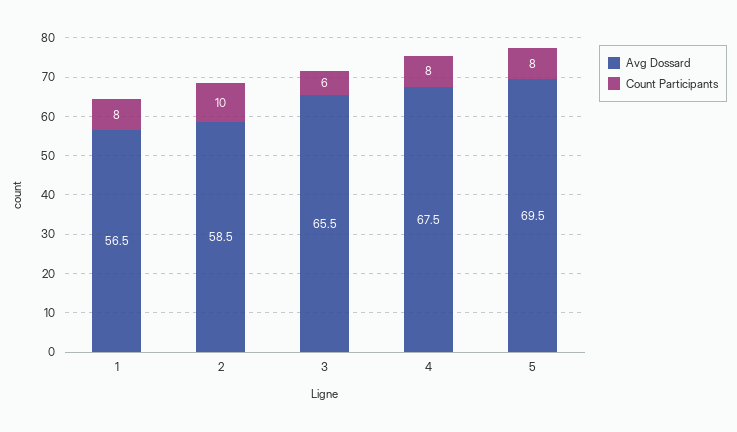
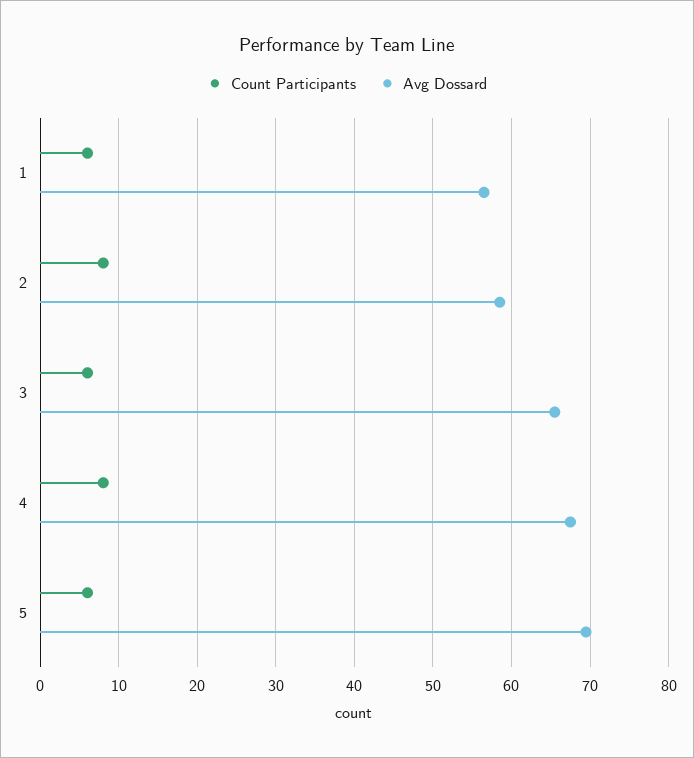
Count Participants, 1: 8 -> 6
Count Participants, 2: 10 -> 8
Count Participants, 5: 8 -> 6

